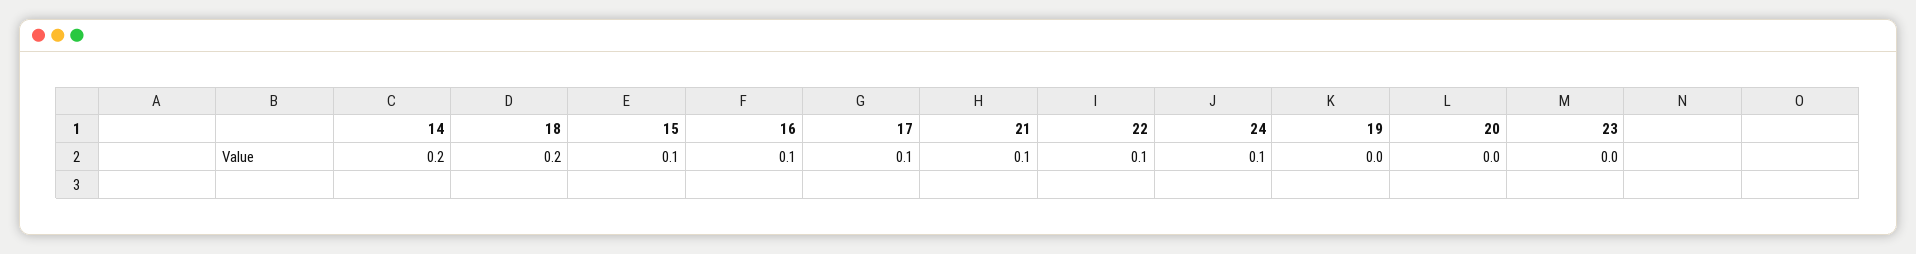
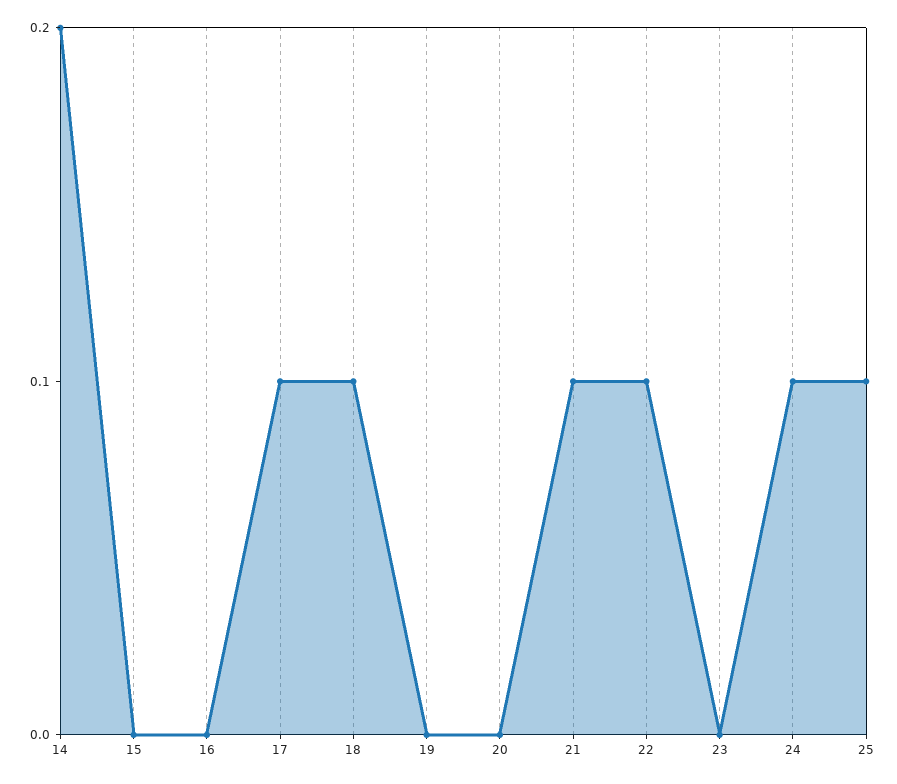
18: 0.2 -> 0.1
15: 0.1 -> 0
16: 0.1 -> 0
25: none -> 0.1

